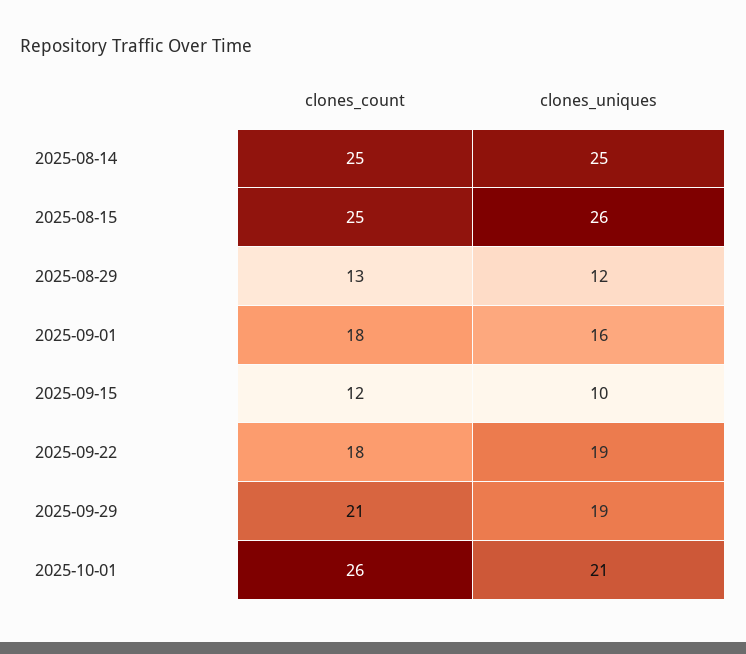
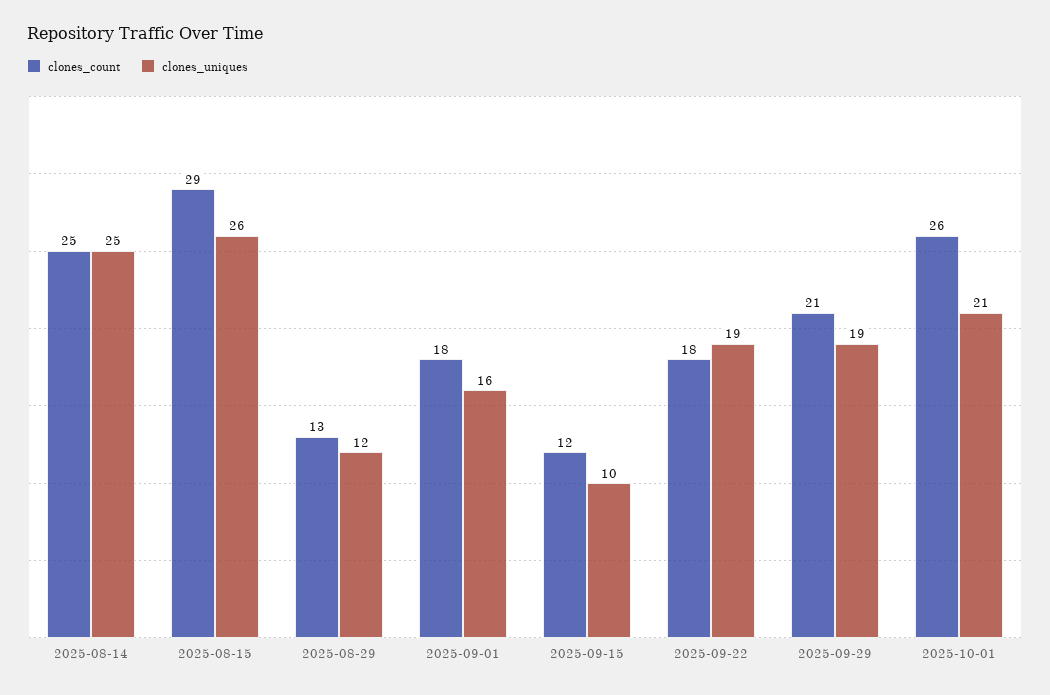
clones_count, 2025-08-15: 25 -> 29

